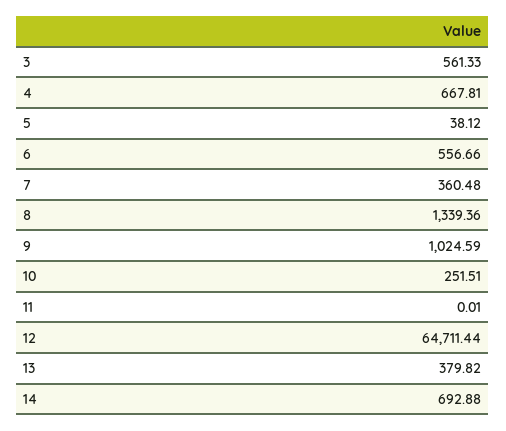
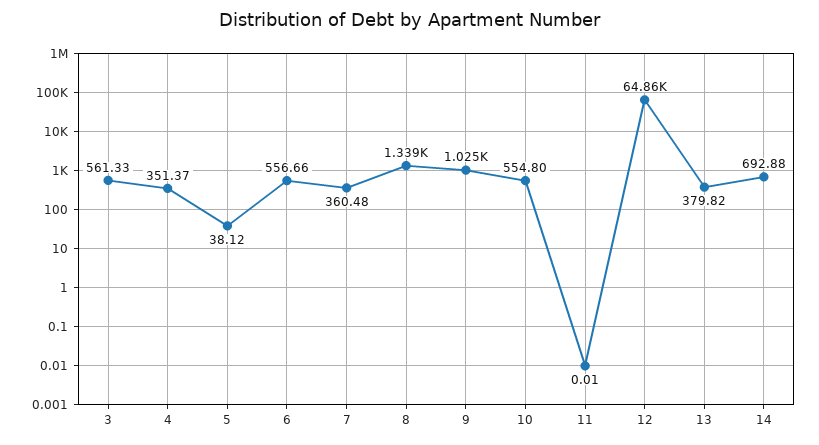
4: 667.81 -> 351.37
10: 251.51 -> 554.8
12: 64711.44 -> 64860

